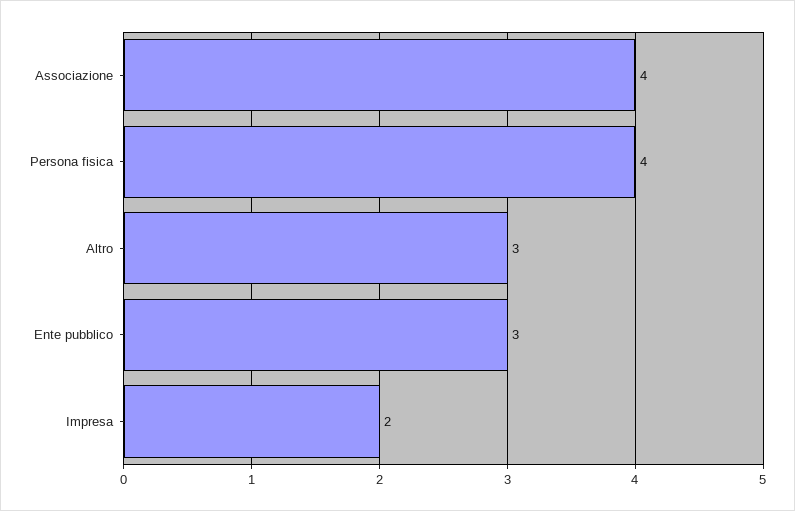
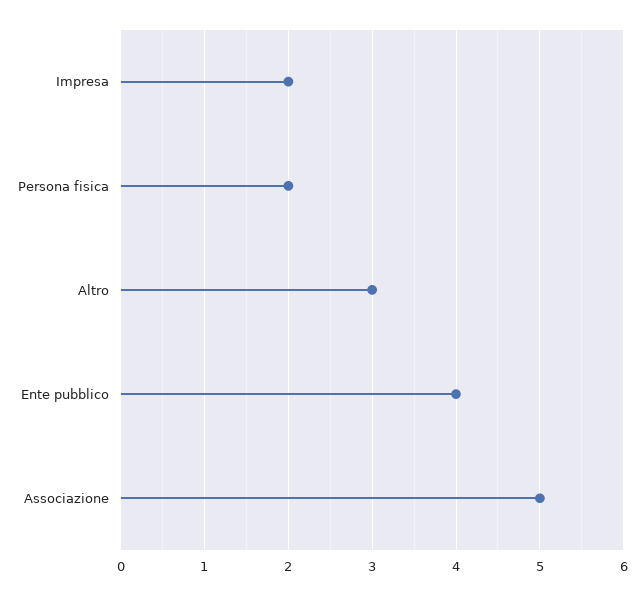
Associazione: 4 -> 5
Persona fisica: 4 -> 2
Ente pubblico: 3 -> 4

